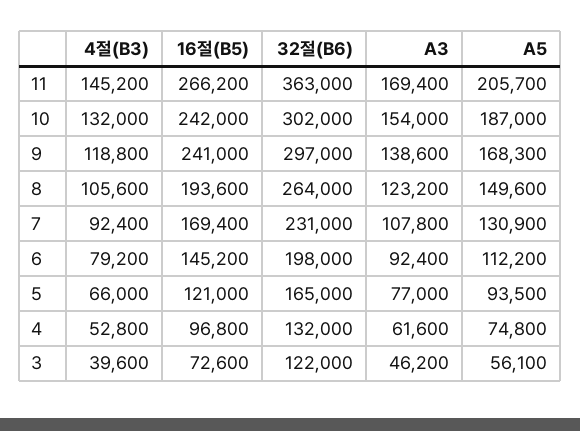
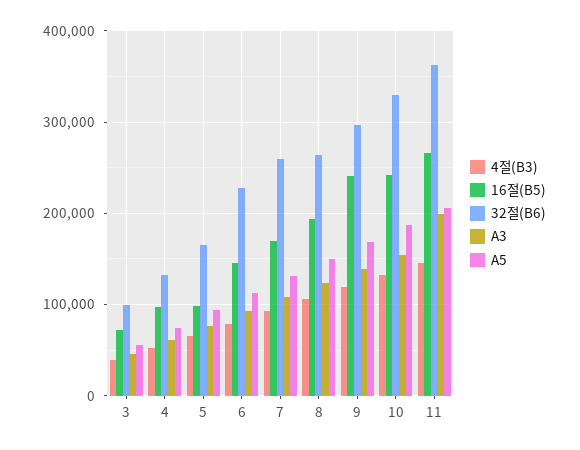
A3, 11: 169400 -> 200000
32절(B6), 10: 302000 -> 330000
32절(B6), 7: 231000 -> 260000
32절(B6), 6: 198000 -> 230000
16절(B5), 5: 121000 -> 100000
32절(B6), 3: 122000 -> 100000

